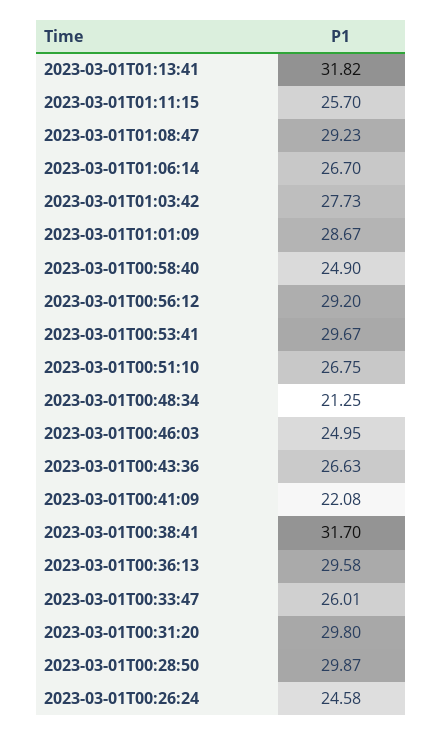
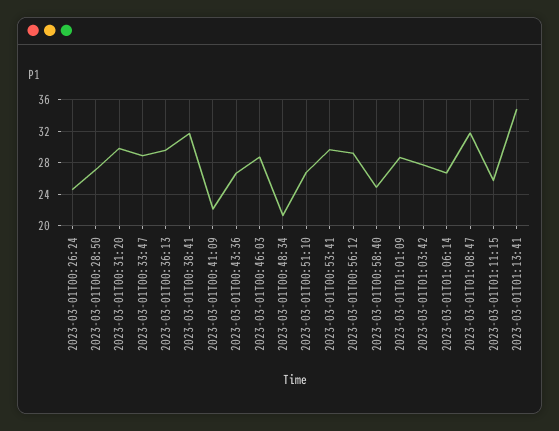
2023-03-01T01:13:41: 31.82 -> 35
2023-03-01T01:08:47: 29.23 -> 32
2023-03-01T00:46:03: 24.95 -> 29
2023-03-01T00:33:47: 26.01 -> 29
2023-03-01T00:28:50: 29.87 -> 27

